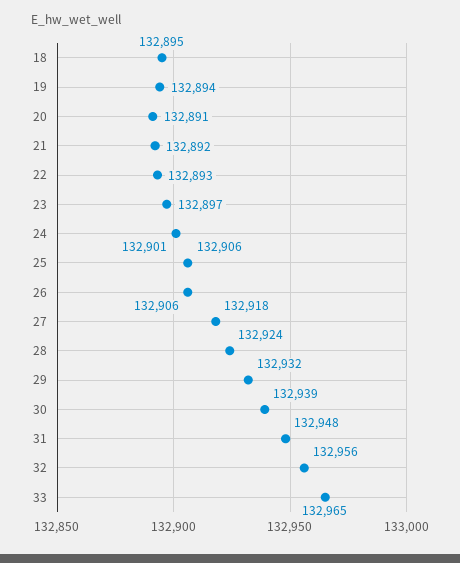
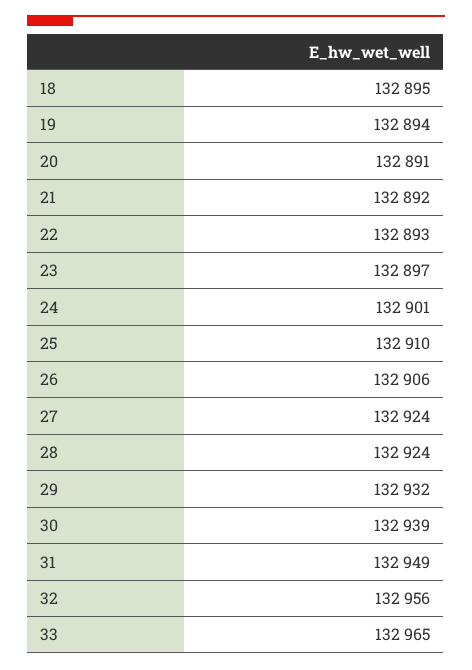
25: 132906 -> 132910
27: 132918 -> 132924
31: 132948 -> 132949

